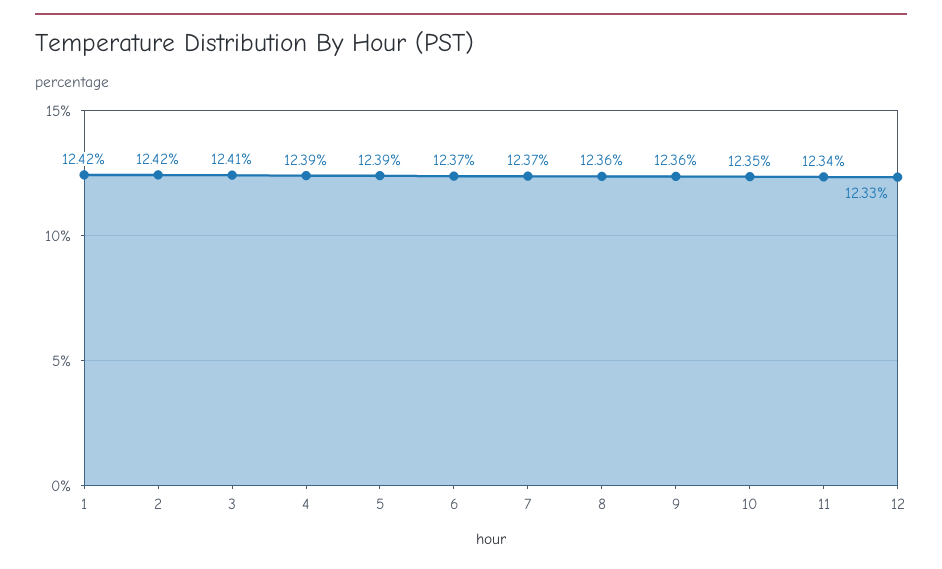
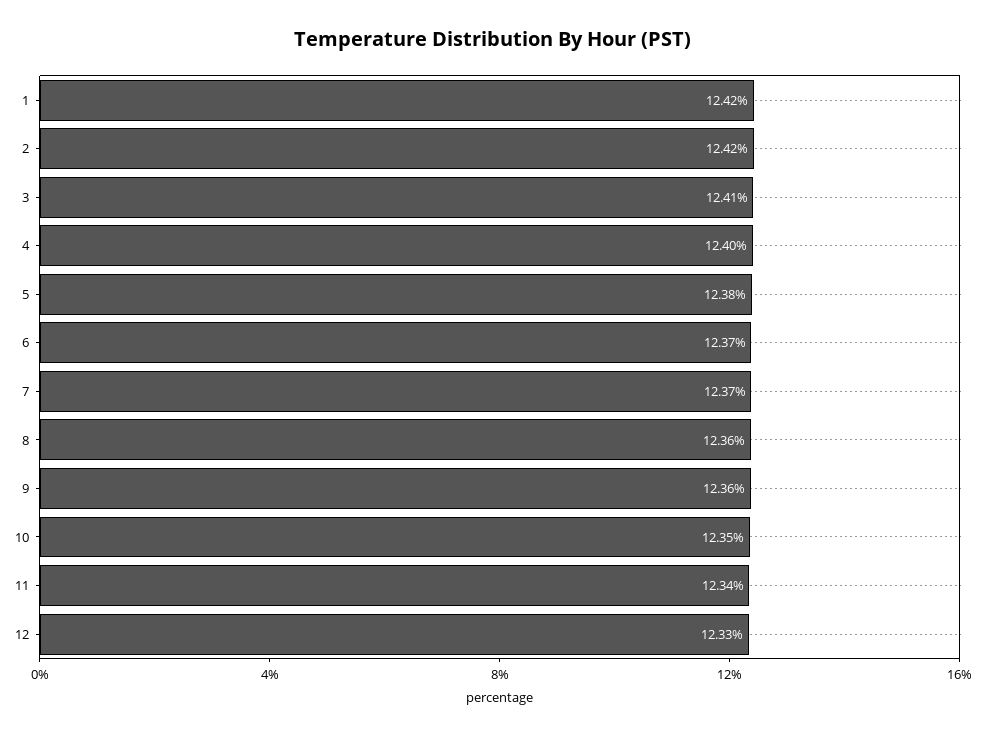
4: 12.39 -> 12.4
5: 12.39 -> 12.38

